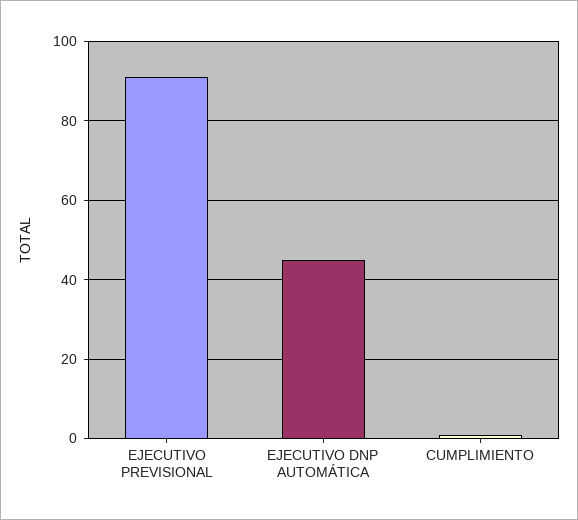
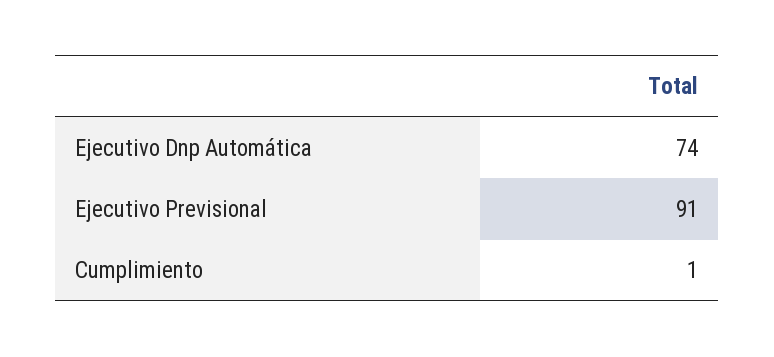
EJECUTIVO DNP AUTOMÁTICA: 45 -> 74

